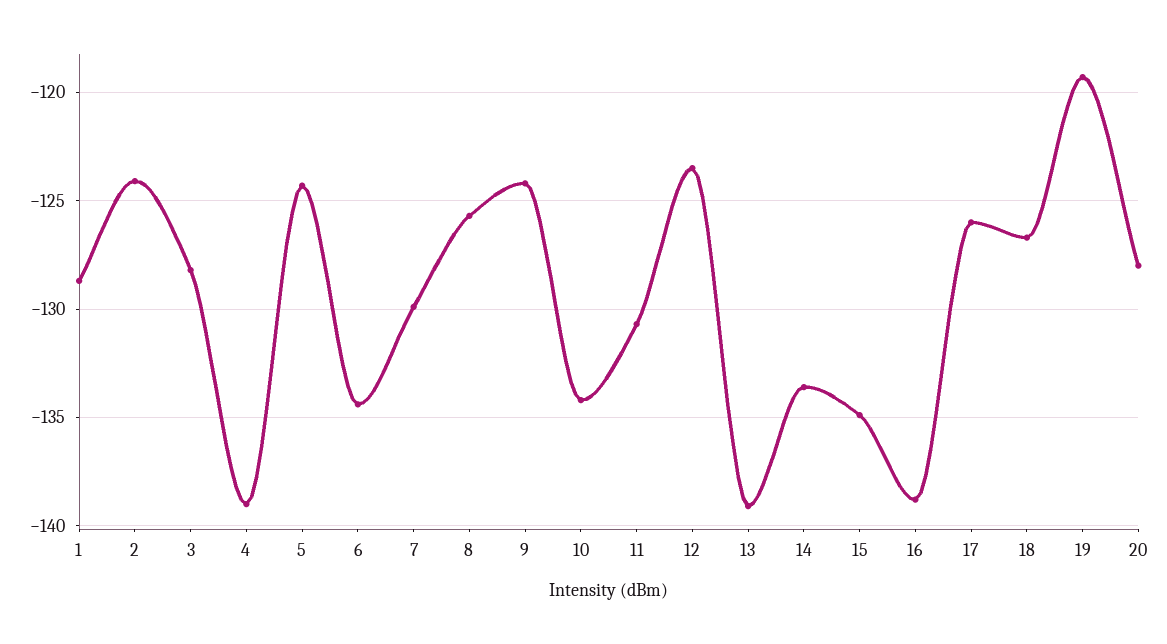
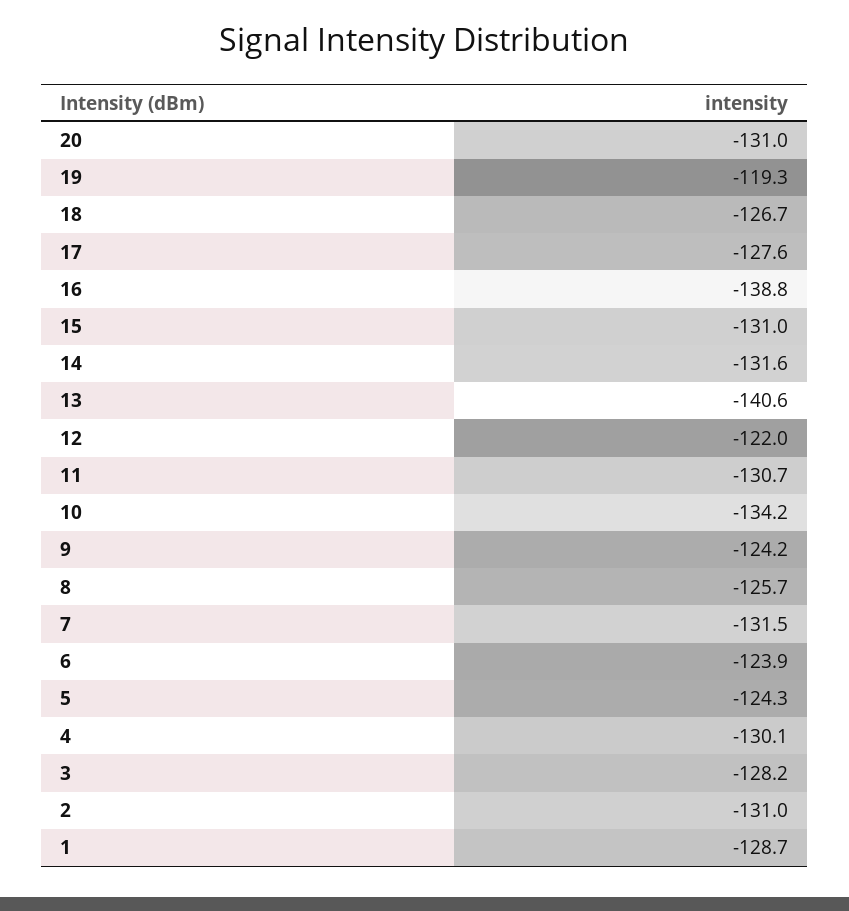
2: -124 -> -131
4: -139 -> -130.1
6: -134.5 -> -123.9
7: -130 -> -131.5
12: -123.5 -> -122
13: -139 -> -140.6
14: -133.5 -> -131.6
15: -135 -> -131
17: -126 -> -127.6
20: -128 -> -131

